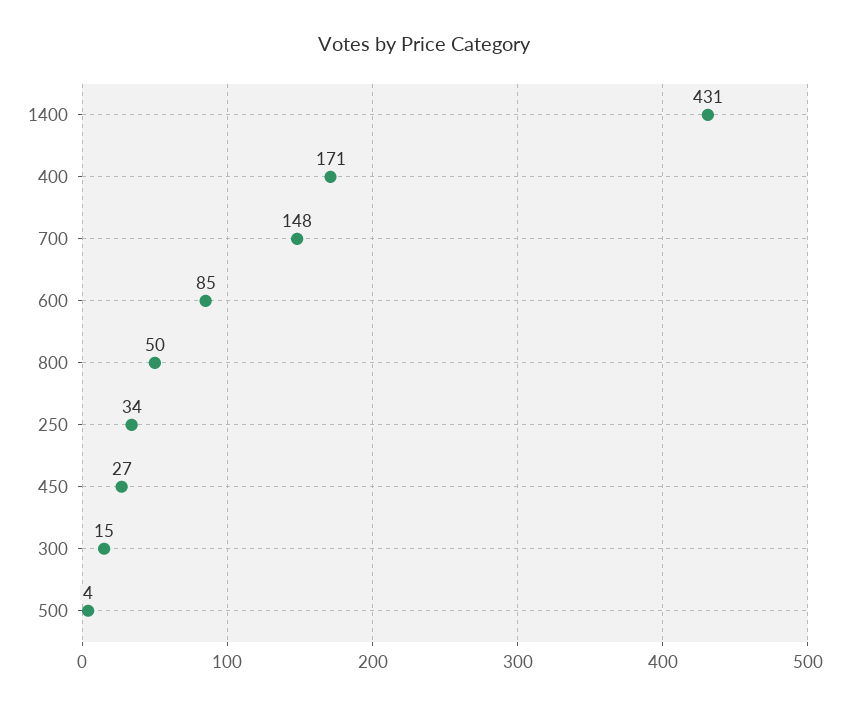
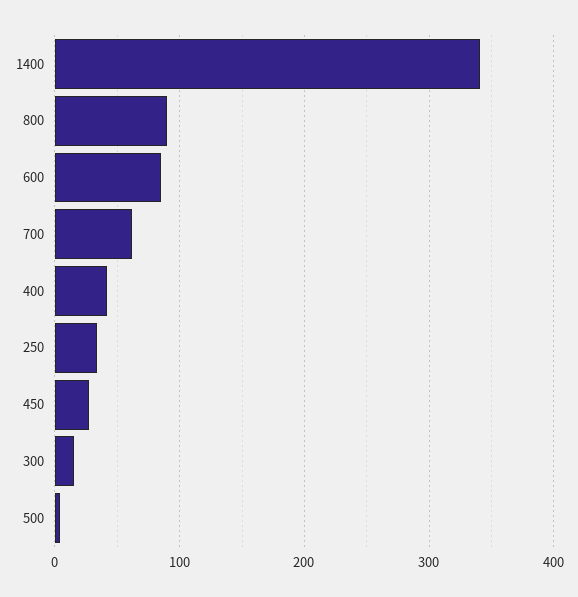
1400: 431 -> 340
400: 171 -> 40
700: 148 -> 60
800: 50 -> 90

